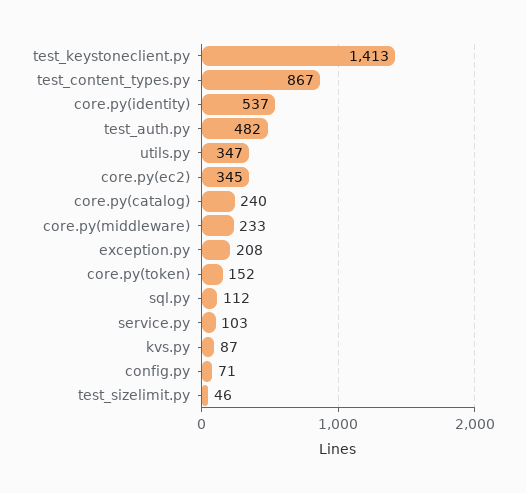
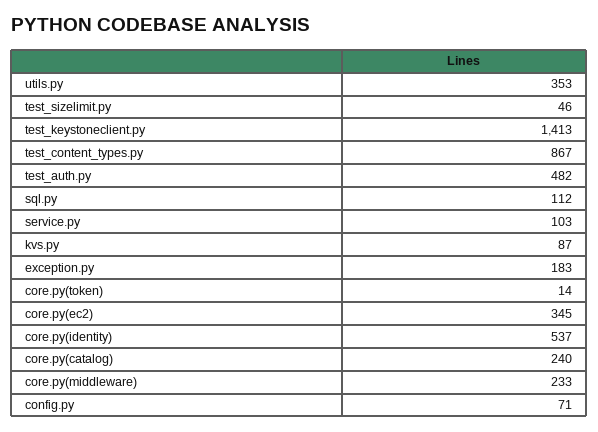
utils.py: 347 -> 353
exception.py: 208 -> 183
core.py(token): 152 -> 14

